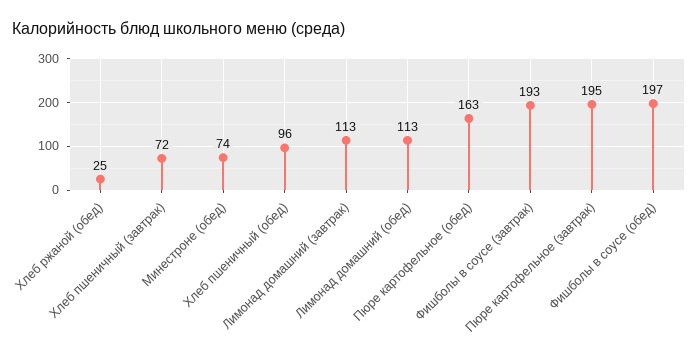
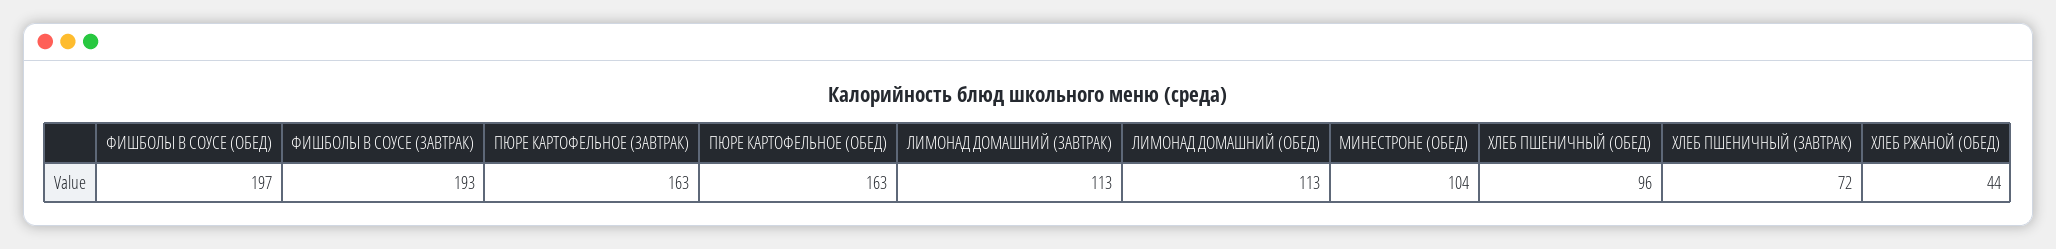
Хлеб ржаной (обед): 25 -> 44
Минестроне (обед): 74 -> 104
Пюре картофельное (завтрак): 195 -> 163

